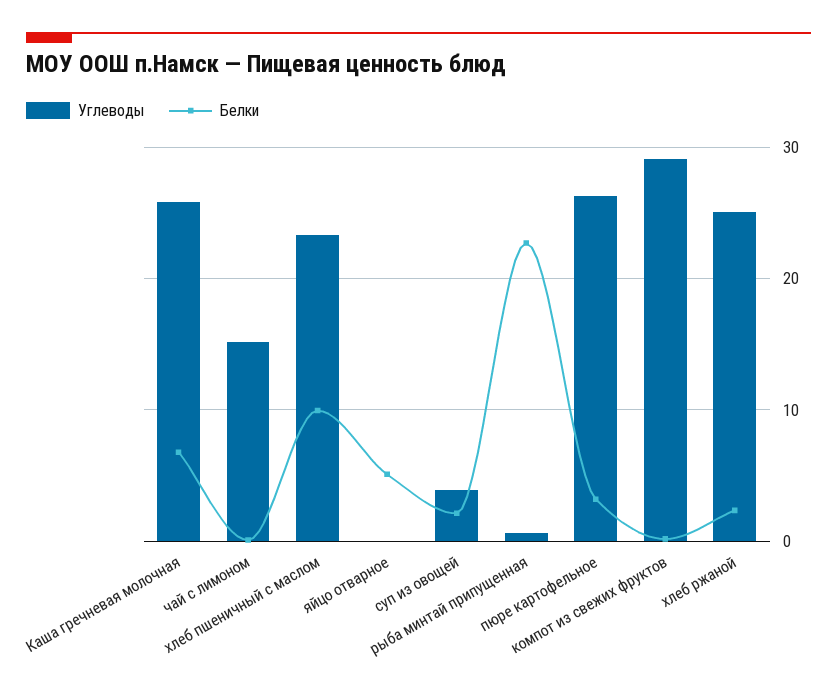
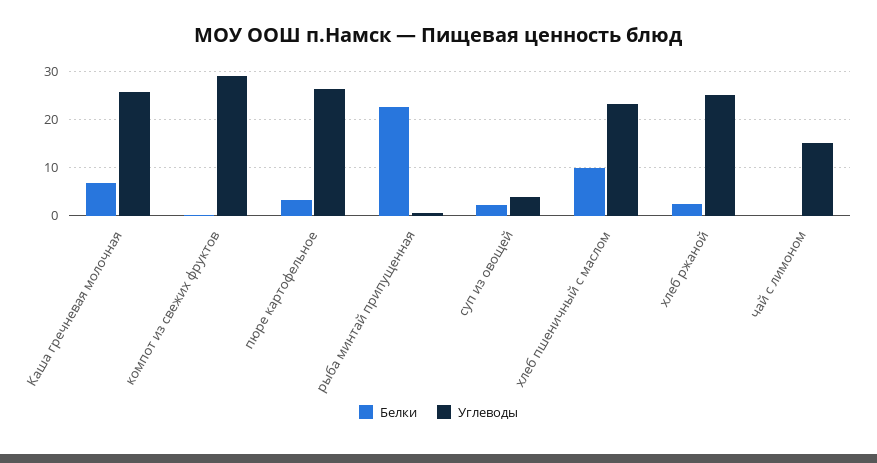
Углеводы, яйцо отварное: 0 -> none
Белки, яйцо отварное: 5 -> none

